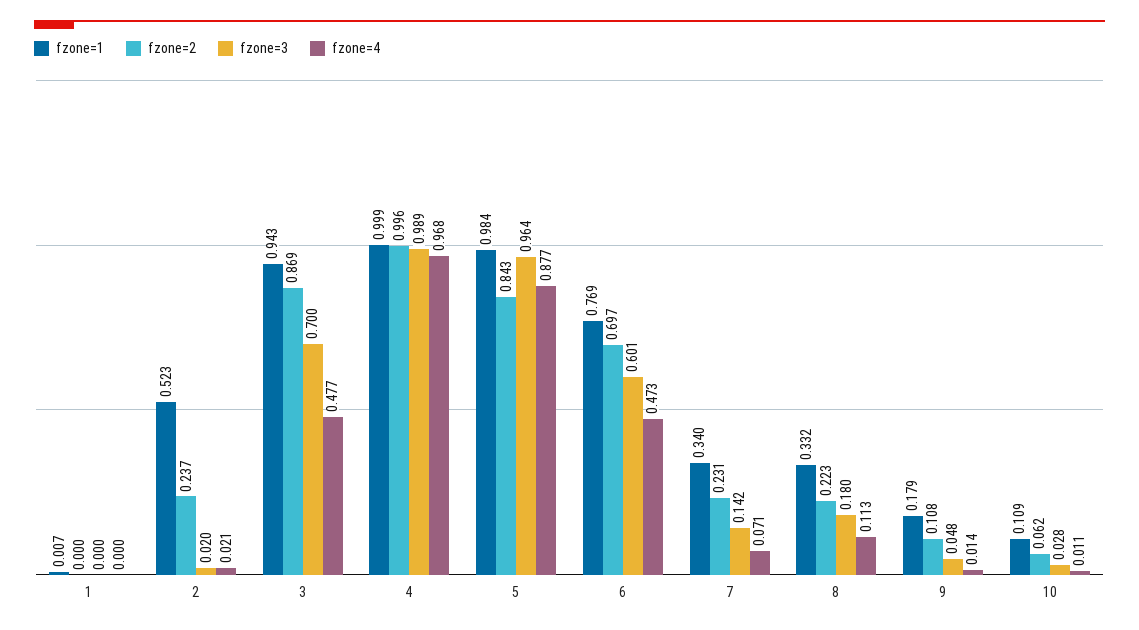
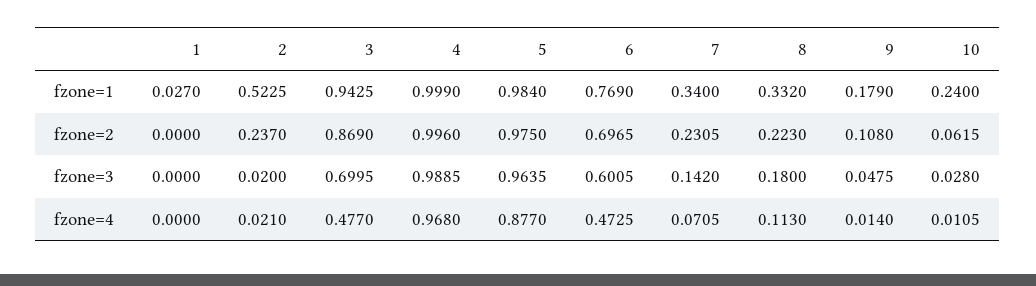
fzone=1, 1: 0.007 -> 0.027
fzone=2, 5: 0.843 -> 0.975
fzone=1, 10: 0.109 -> 0.24

